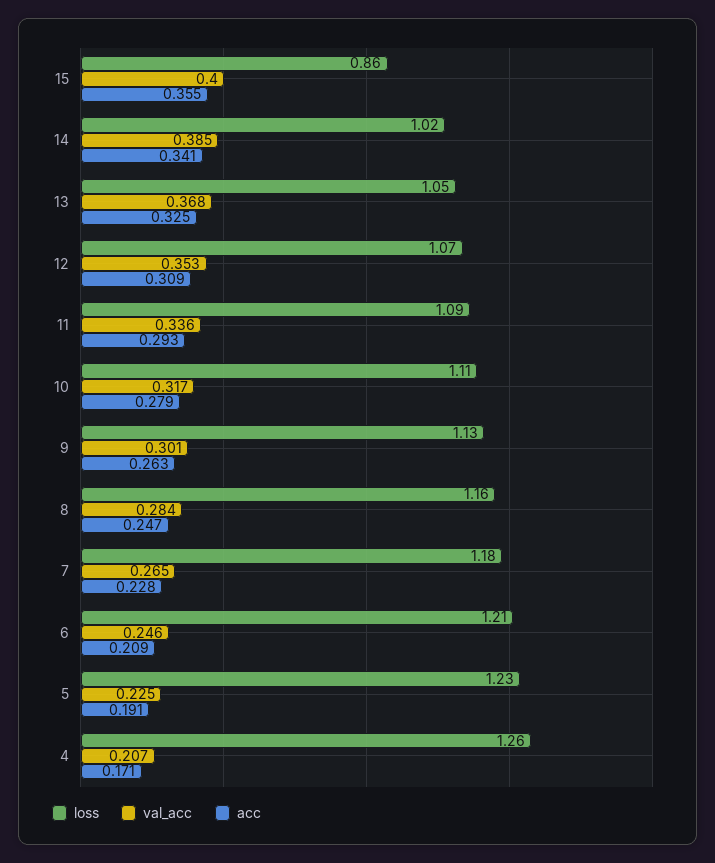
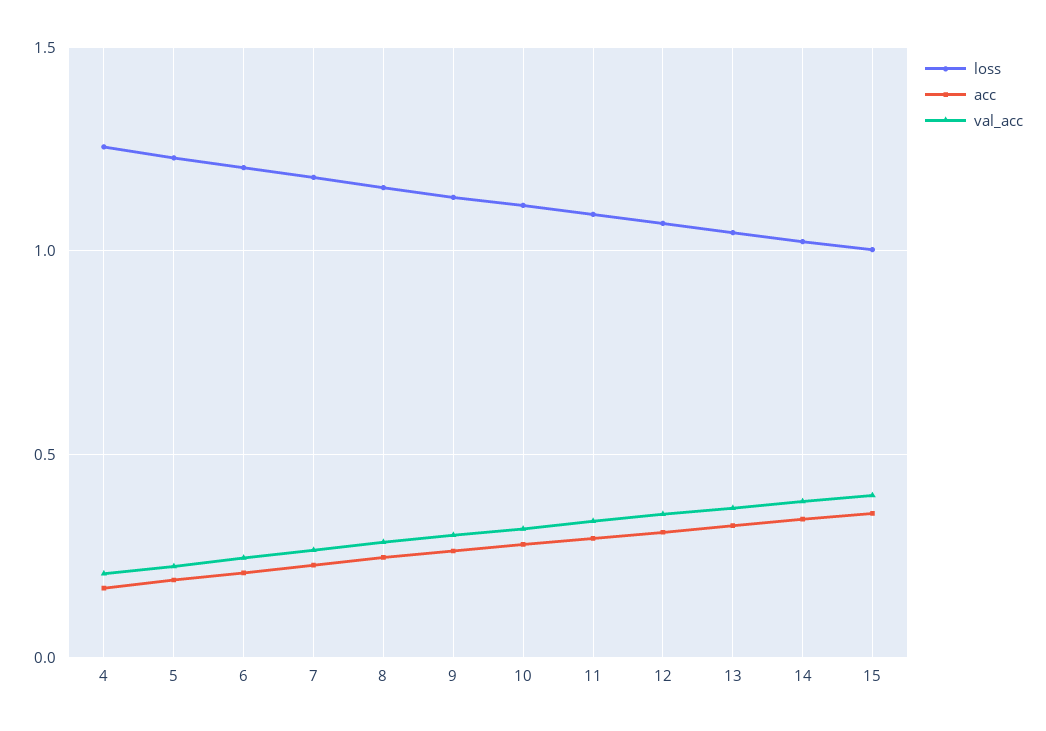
loss, 15: 0.86 -> 1

